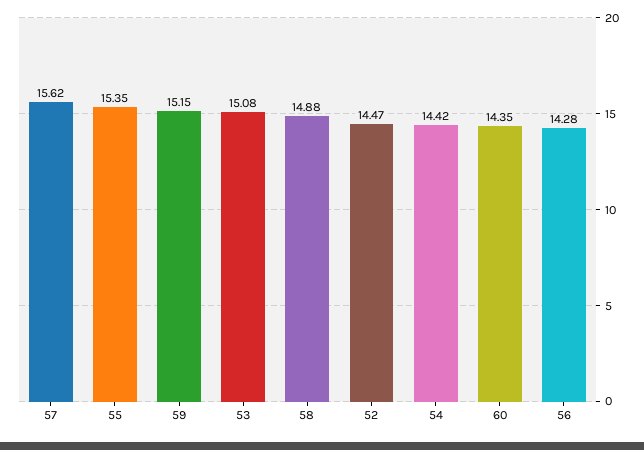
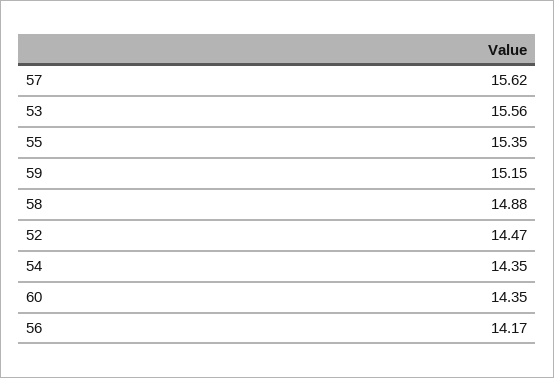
53: 15.08 -> 15.56
54: 14.42 -> 14.35
56: 14.28 -> 14.17

